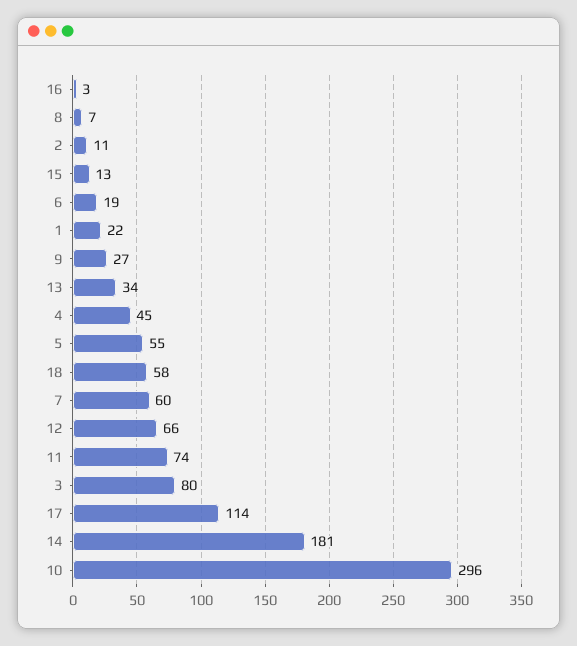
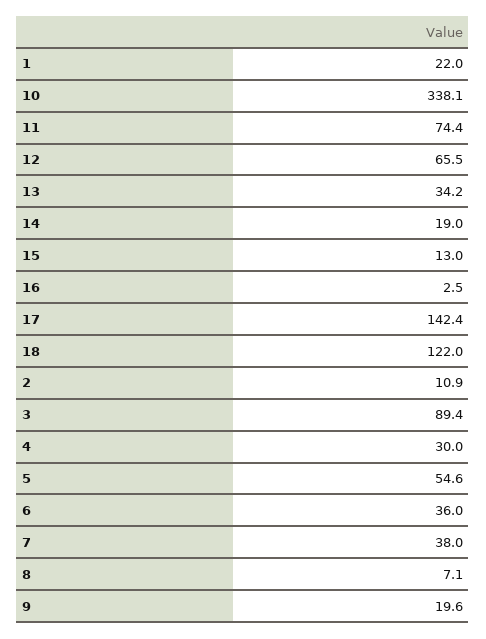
6: 19 -> 36
9: 27 -> 19.6
4: 45 -> 30
18: 58 -> 122
7: 60 -> 38
3: 80 -> 89.4
17: 114 -> 142.4
14: 181 -> 19
10: 296 -> 338.1

